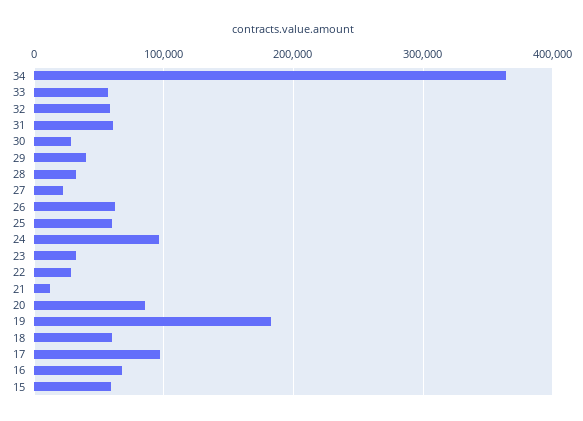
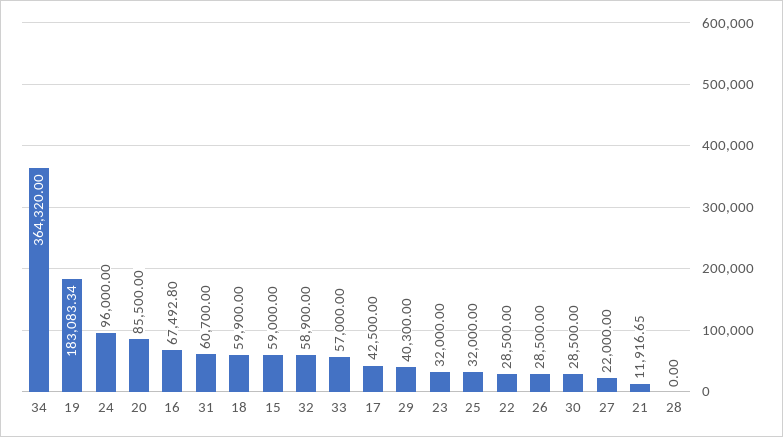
28: 30000 -> 0
26: 60000 -> 28500
25: 60000 -> 32000
17: 100000 -> 42500

